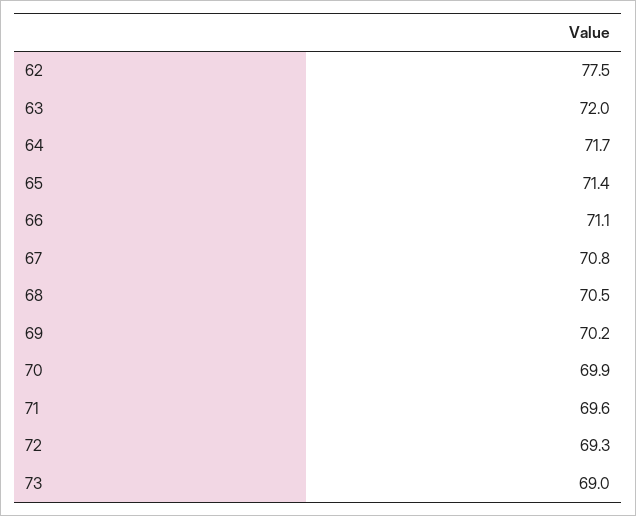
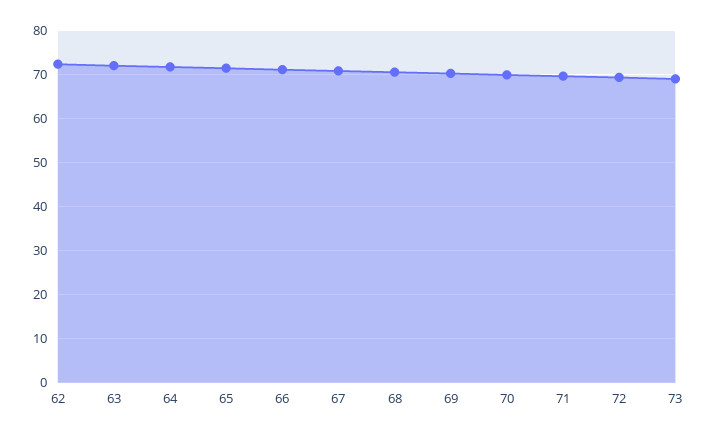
62: 77.5 -> 72

